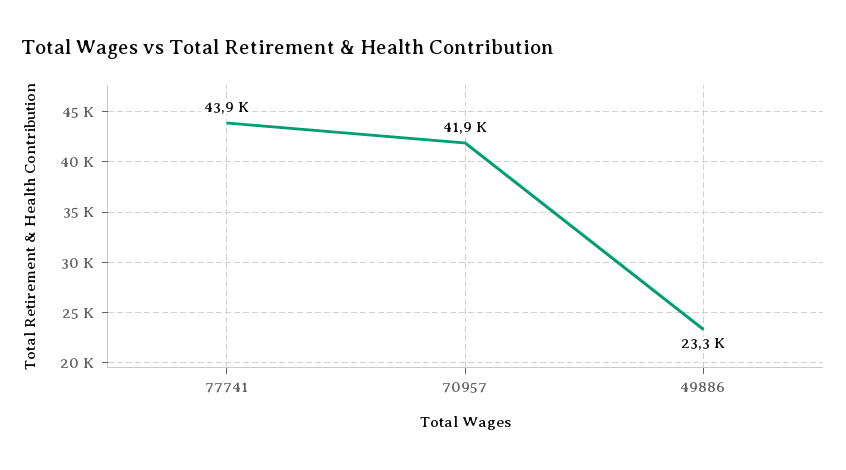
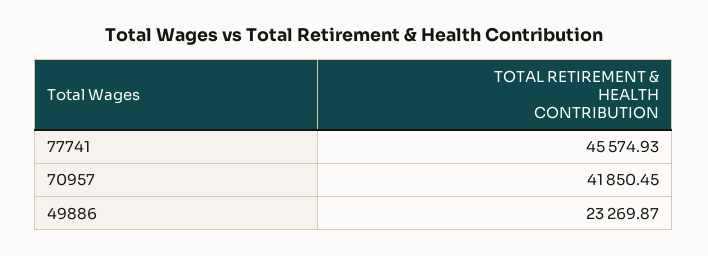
77741: 43900 -> 45574.93

